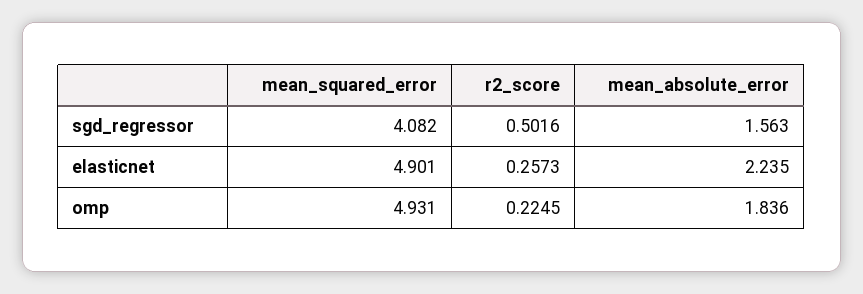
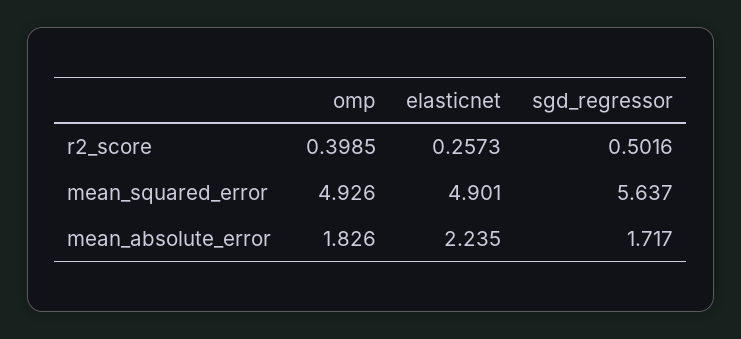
mean_squared_error, sgd_regressor: 4.082 -> 5.637
mean_absolute_error, sgd_regressor: 1.563 -> 1.717
mean_squared_error, omp: 4.931 -> 4.926
r2_score, omp: 0.2245 -> 0.3985
mean_absolute_error, omp: 1.836 -> 1.826

